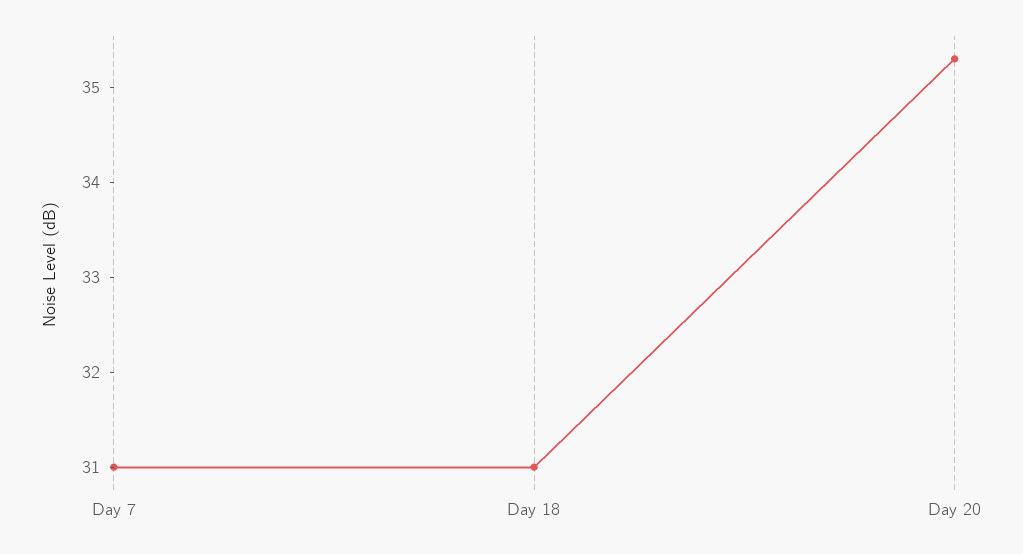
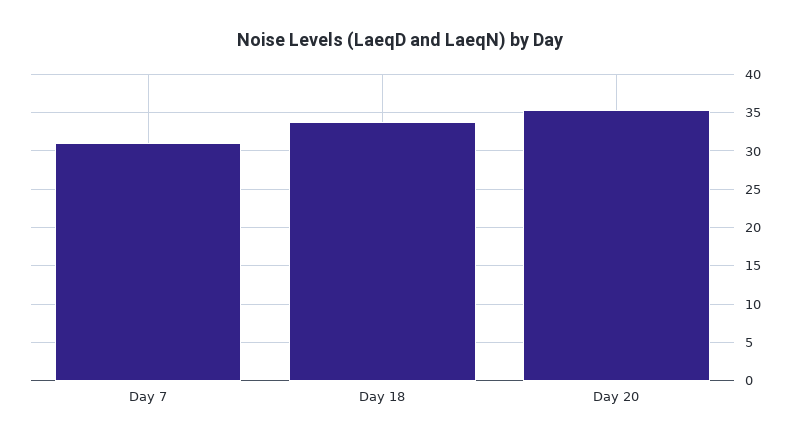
Day 18: 31 -> 34

